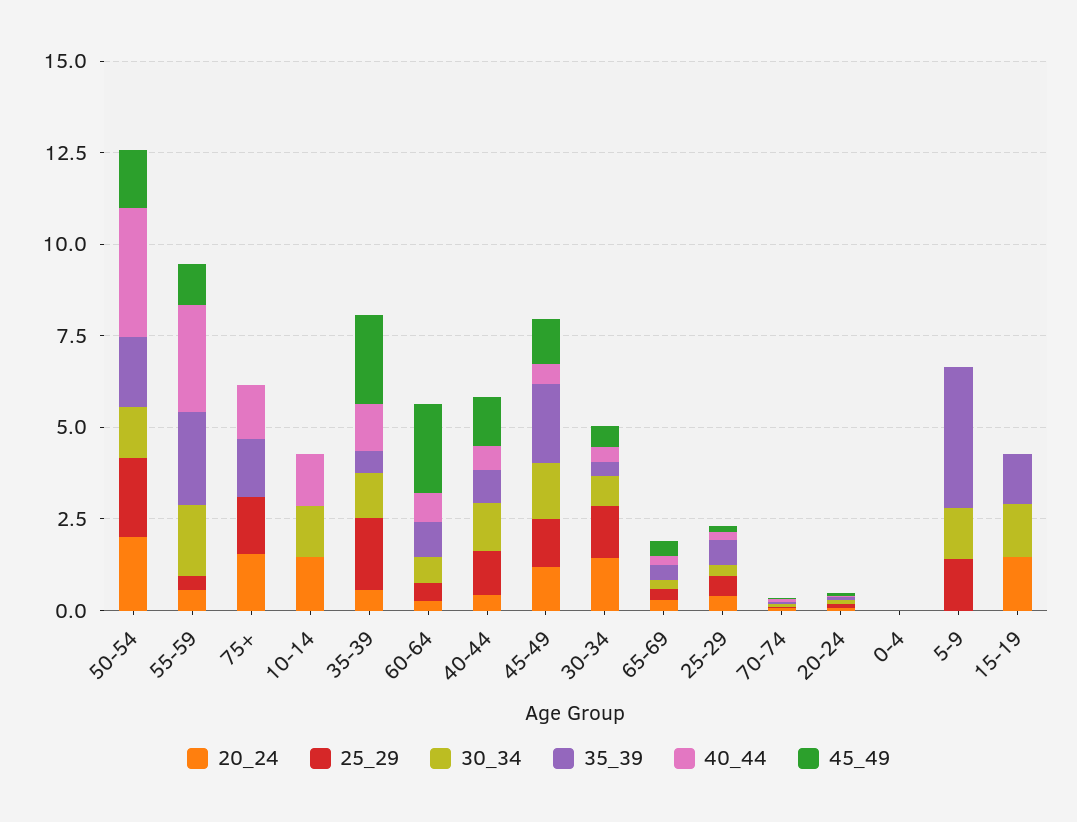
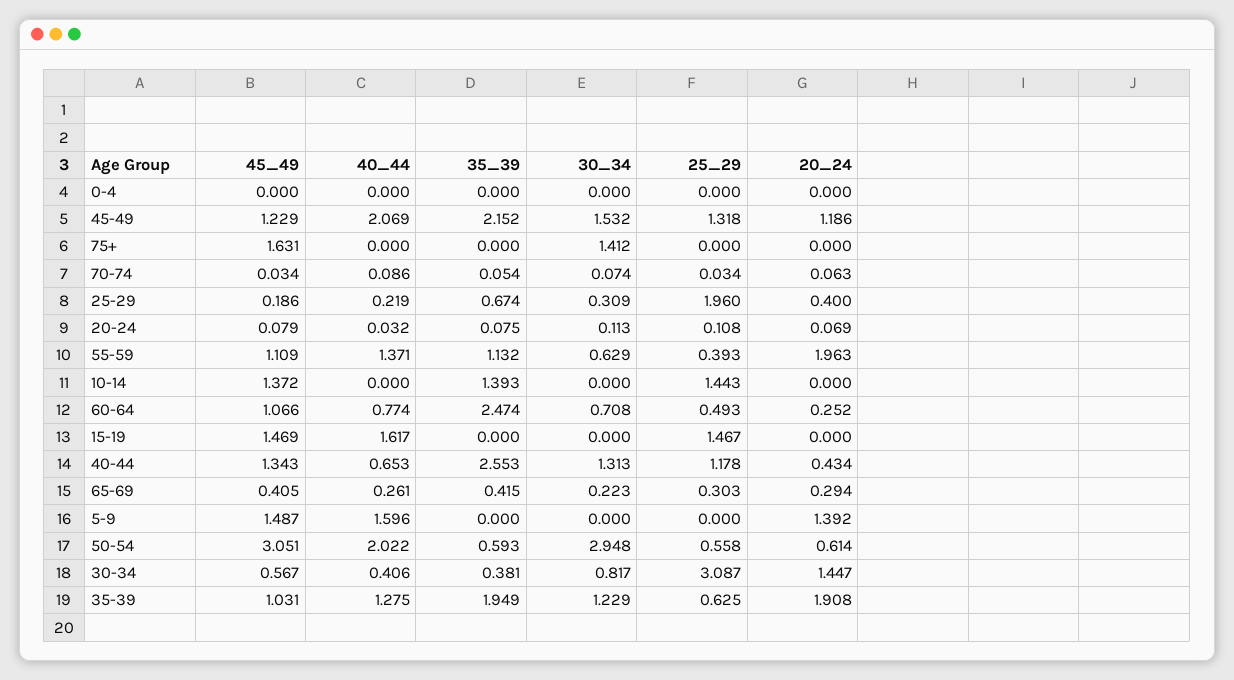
20_24, 50-54: 2 -> 0.614
25_29, 50-54: 2 -> 0.558
30_34, 50-54: 1.5 -> 2.948
35_39, 50-54: 2 -> 0.593
40_44, 50-54: 3.5 -> 2.022
45_49, 50-54: 1.5 -> 3.051
20_24, 55-59: 0.5 -> 1.963
30_34, 55-59: 2 -> 0.629
35_39, 55-59: 2.5 -> 1.132
40_44, 55-59: 3 -> 1.371
20_24, 75+: 1.5 -> 0
25_29, 75+: 1.5 -> 0
30_34, 75+: 0 -> 1.412
35_39, 75+: 1.5 -> 0
40_44, 75+: 1.5 -> 0
45_49, 75+: 0 -> 1.631
20_24, 10-14: 1.5 -> 0
25_29, 10-14: 0 -> 1.443
30_34, 10-14: 1.5 -> 0
35_39, 10-14: 0 -> 1.393
40_44, 10-14: 1.5 -> 0
45_49, 10-14: 0 -> 1.372
20_24, 35-39: 0.5 -> 1.908
25_29, 35-39: 2 -> 0.625
35_39, 35-39: 0.5 -> 1.949
45_49, 35-39: 2.5 -> 1.031
35_39, 60-64: 1 -> 2.474
45_49, 60-64: 2.5 -> 1.066
35_39, 40-44: 1 -> 2.553
40_44, 45-49: 0.5 -> 2.069
25_29, 30-34: 1.5 -> 3.087
25_29, 25-29: 0.5 -> 1.96
20_24, 5-9: 0 -> 1.392
25_29, 5-9: 1.5 -> 0
30_34, 5-9: 1.5 -> 0
35_39, 5-9: 4 -> 0
40_44, 5-9: 0 -> 1.596
45_49, 5-9: 0 -> 1.487
20_24, 15-19: 1.5 -> 0
25_29, 15-19: 0 -> 1.467
30_34, 15-19: 1.5 -> 0
35_39, 15-19: 1.5 -> 0
40_44, 15-19: 0 -> 1.617
45_49, 15-19: 0 -> 1.469

